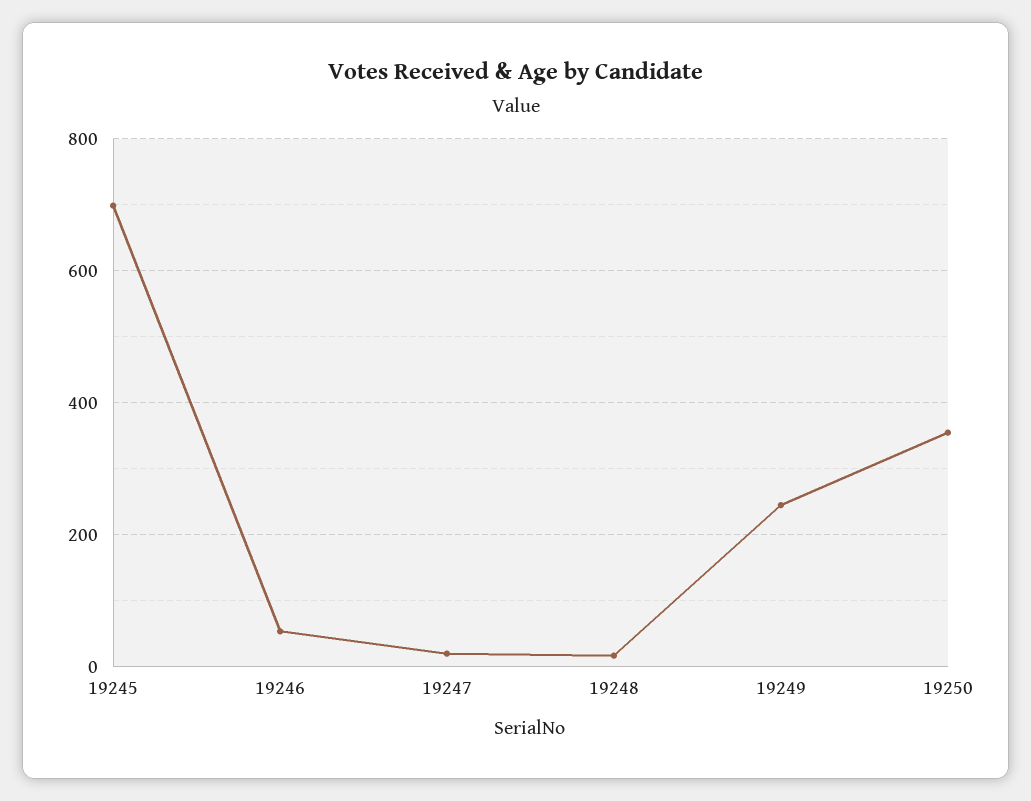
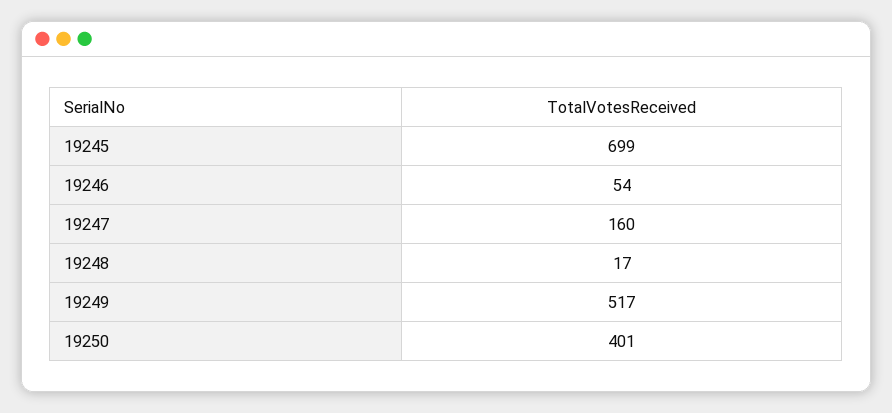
19247: 20 -> 160
19249: 240 -> 517
19250: 360 -> 401

